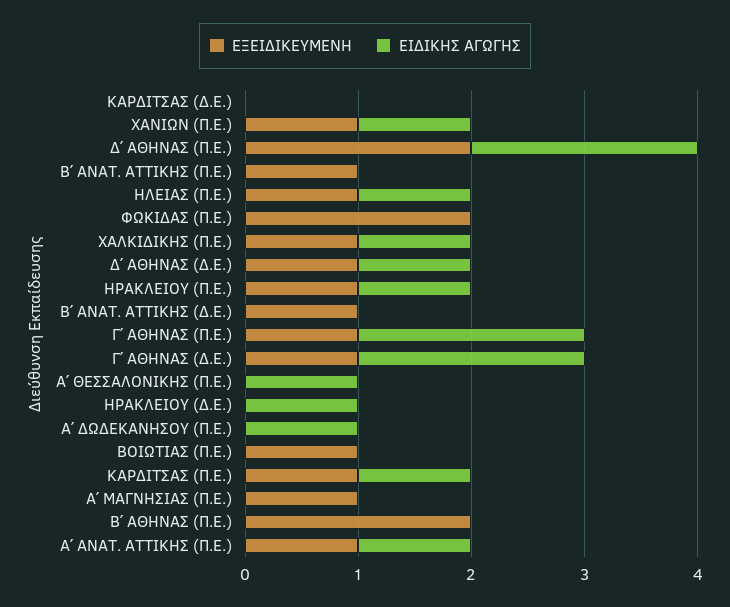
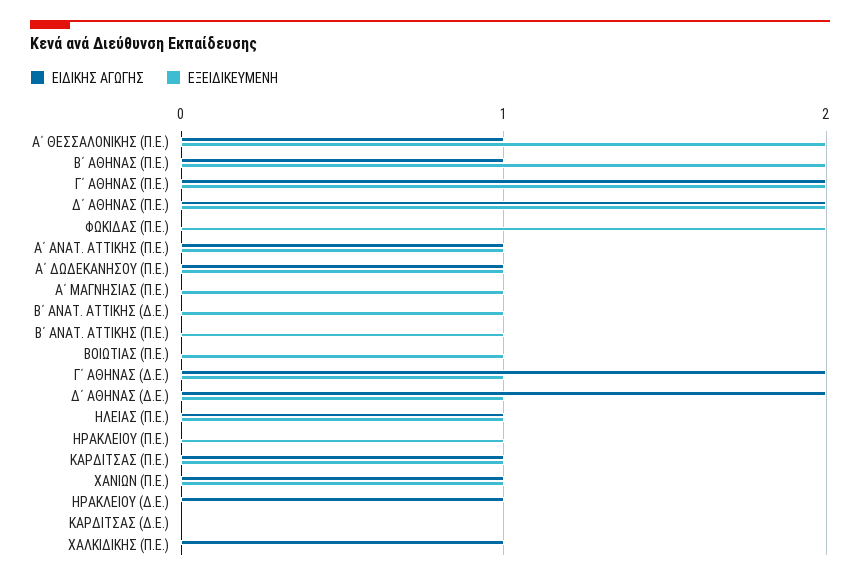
ΕΞΕΙΔΙΚΕΥΜΕΝΗ, ΧΑΛΚΙΔΙΚΗΣ (Π.Ε.): 1 -> 0
ΕΙΔΙΚΗΣ ΑΓΩΓΗΣ, Δ΄ ΑΘΗΝΑΣ (Δ.Ε.): 1 -> 2
ΕΙΔΙΚΗΣ ΑΓΩΓΗΣ, ΗΡΑΚΛΕΙΟΥ (Π.Ε.): 1 -> 0
ΕΞΕΙΔΙΚΕΥΜΕΝΗ, Γ΄ ΑΘΗΝΑΣ (Π.Ε.): 1 -> 2
ΕΞΕΙΔΙΚΕΥΜΕΝΗ, Α΄ ΘΕΣΣΑΛΟΝΙΚΗΣ (Π.Ε.): 0 -> 2
ΕΞΕΙΔΙΚΕΥΜΕΝΗ, Α΄ ΔΩΔΕΚΑΝΗΣΟΥ (Π.Ε.): 0 -> 1
ΕΙΔΙΚΗΣ ΑΓΩΓΗΣ, Β΄ ΑΘΗΝΑΣ (Π.Ε.): 0 -> 1

